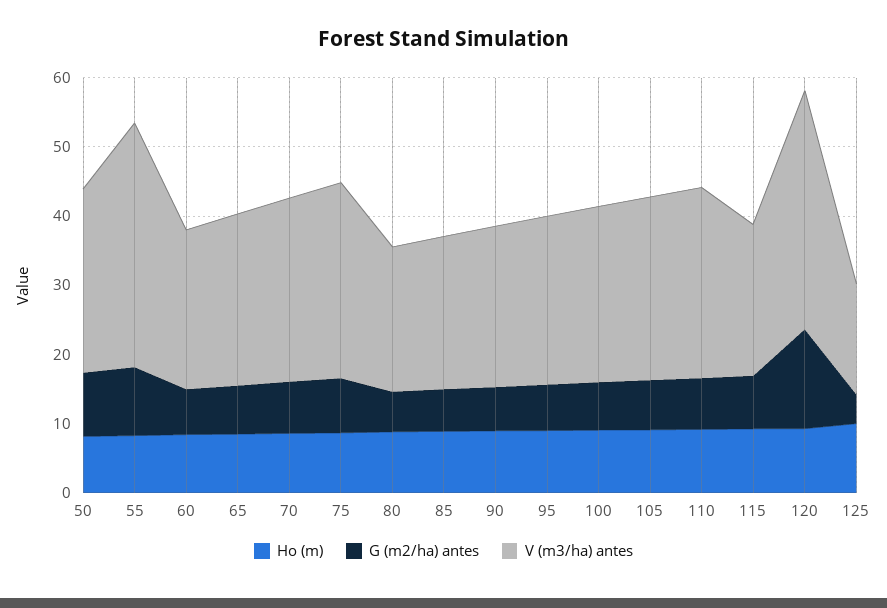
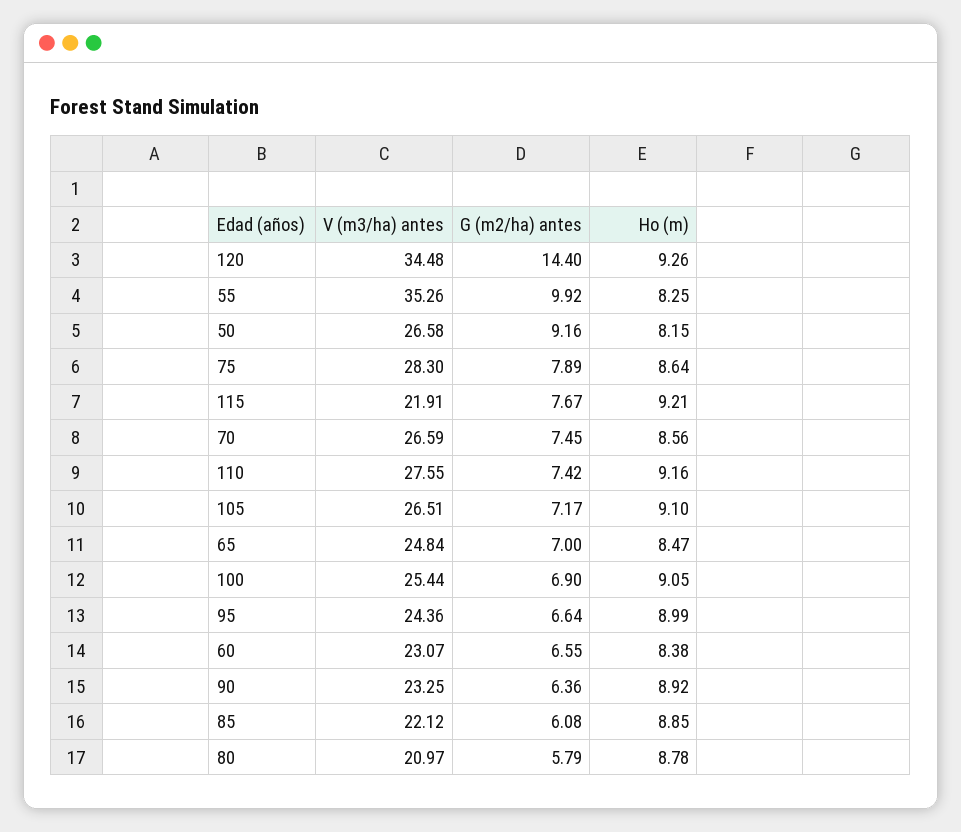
Ho (m), 125: 10 -> none
G (m2/ha) antes, 125: 4 -> none
V (m3/ha) antes, 125: 16 -> none

